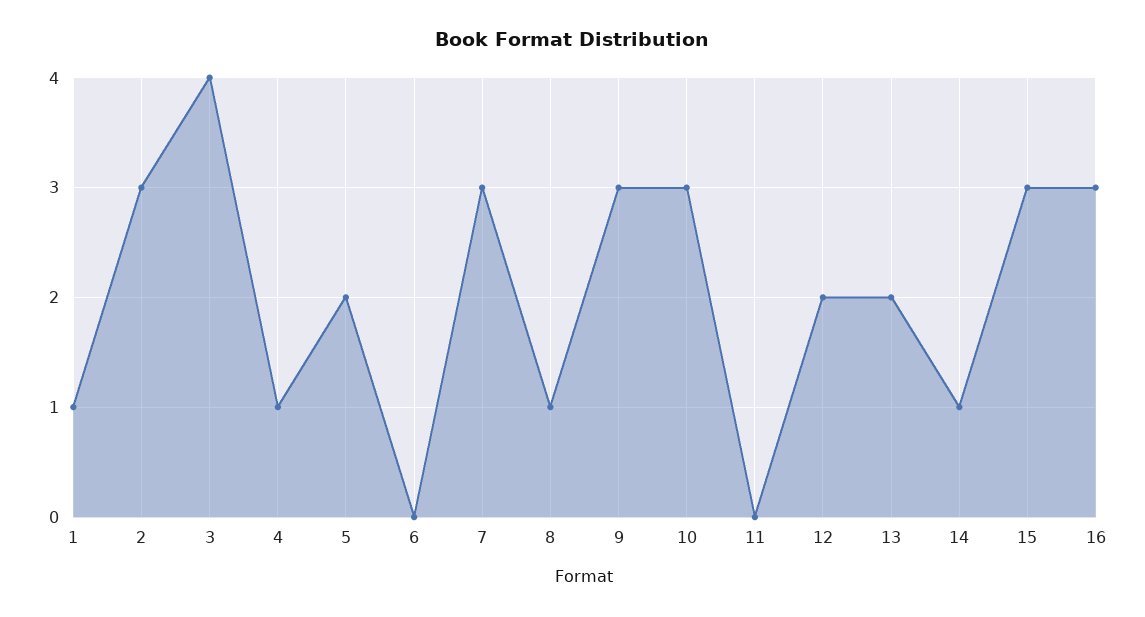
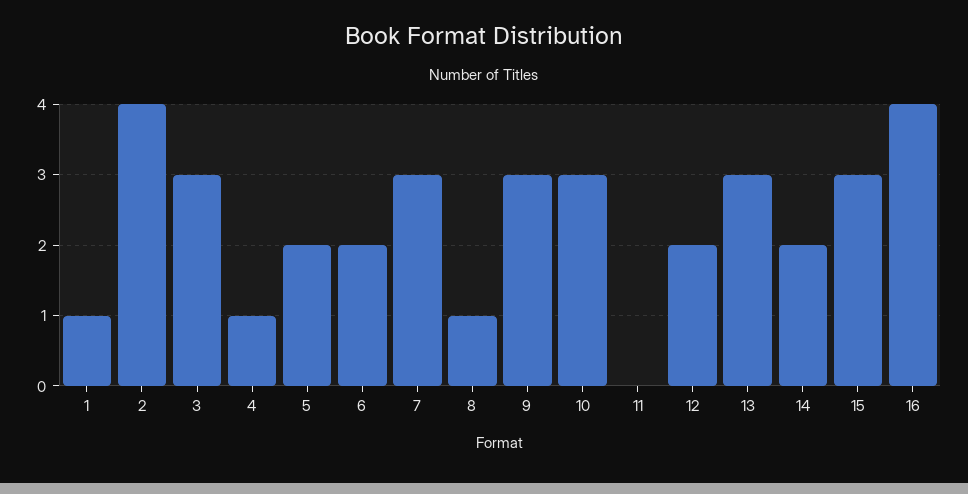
2: 3 -> 4
3: 4 -> 3
6: 0 -> 2
13: 2 -> 3
14: 1 -> 2
16: 3 -> 4

